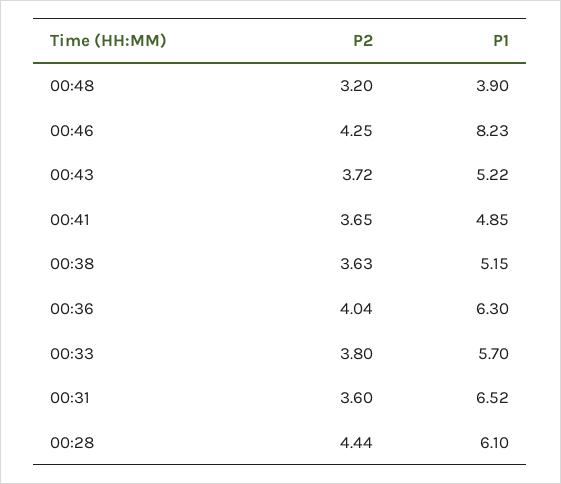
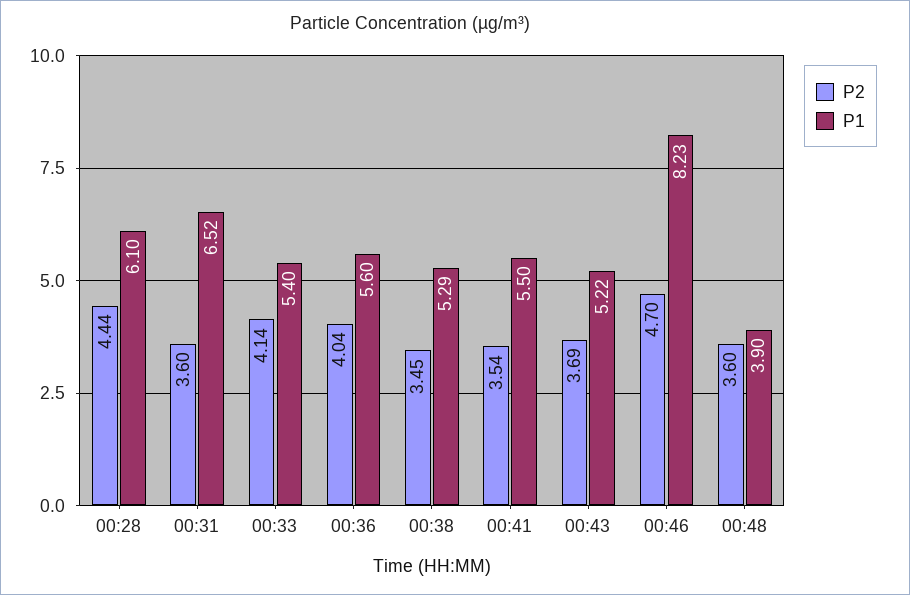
P2, 00:48: 3.2 -> 3.6
P2, 00:46: 4.25 -> 4.7
P2, 00:43: 3.72 -> 3.69
P2, 00:41: 3.65 -> 3.54
P1, 00:41: 4.85 -> 5.5
P2, 00:38: 3.63 -> 3.45
P1, 00:38: 5.15 -> 5.29
P1, 00:36: 6.3 -> 5.6
P2, 00:33: 3.8 -> 4.14
P1, 00:33: 5.7 -> 5.4

